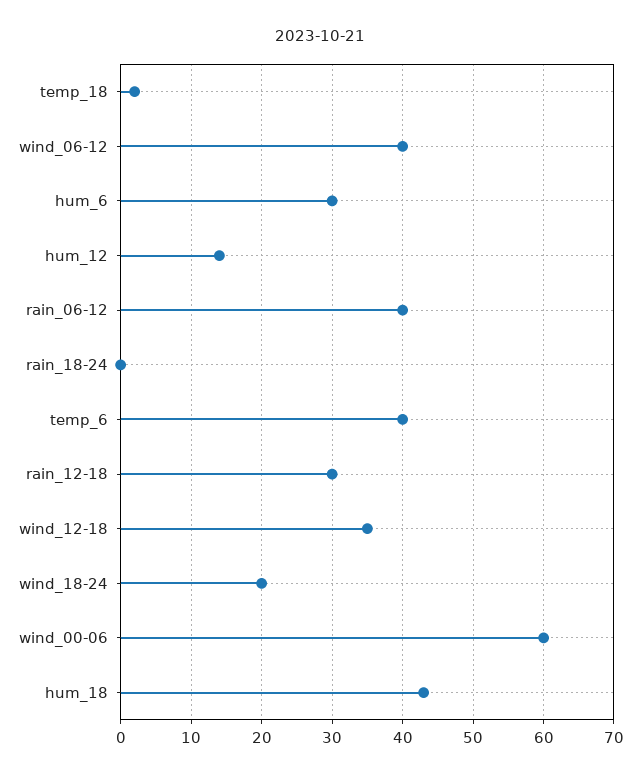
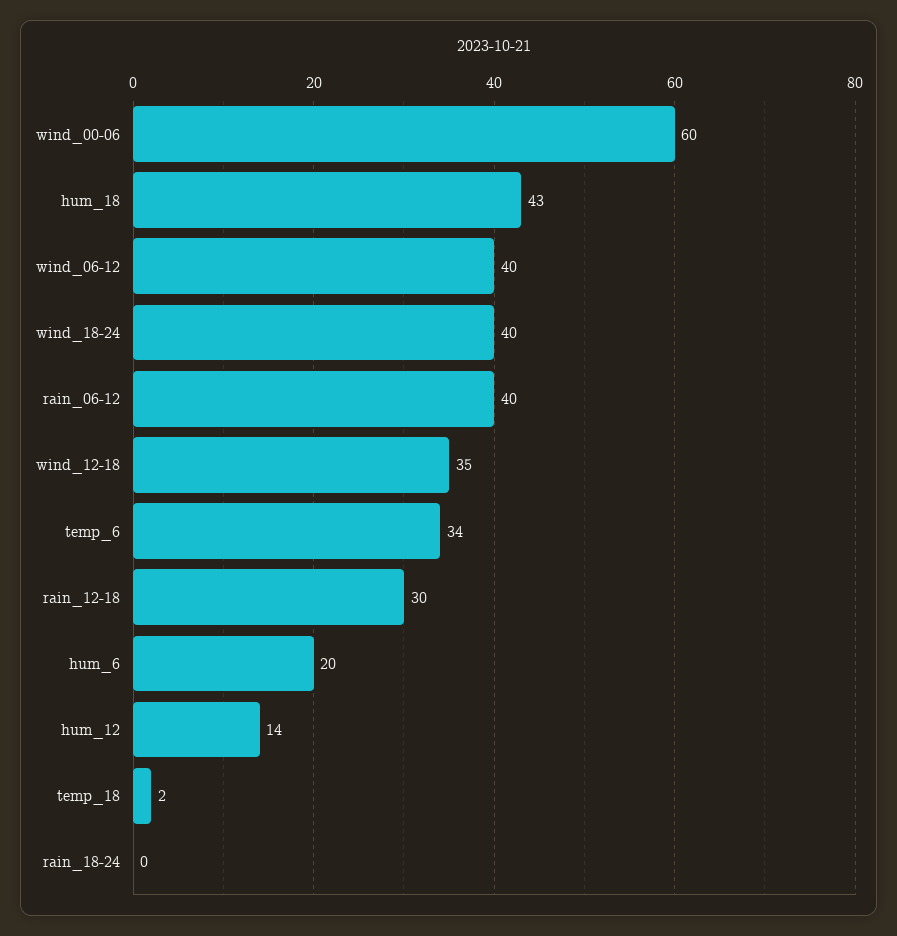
hum_6: 30 -> 20
temp_6: 40 -> 34
wind_18-24: 20 -> 40

